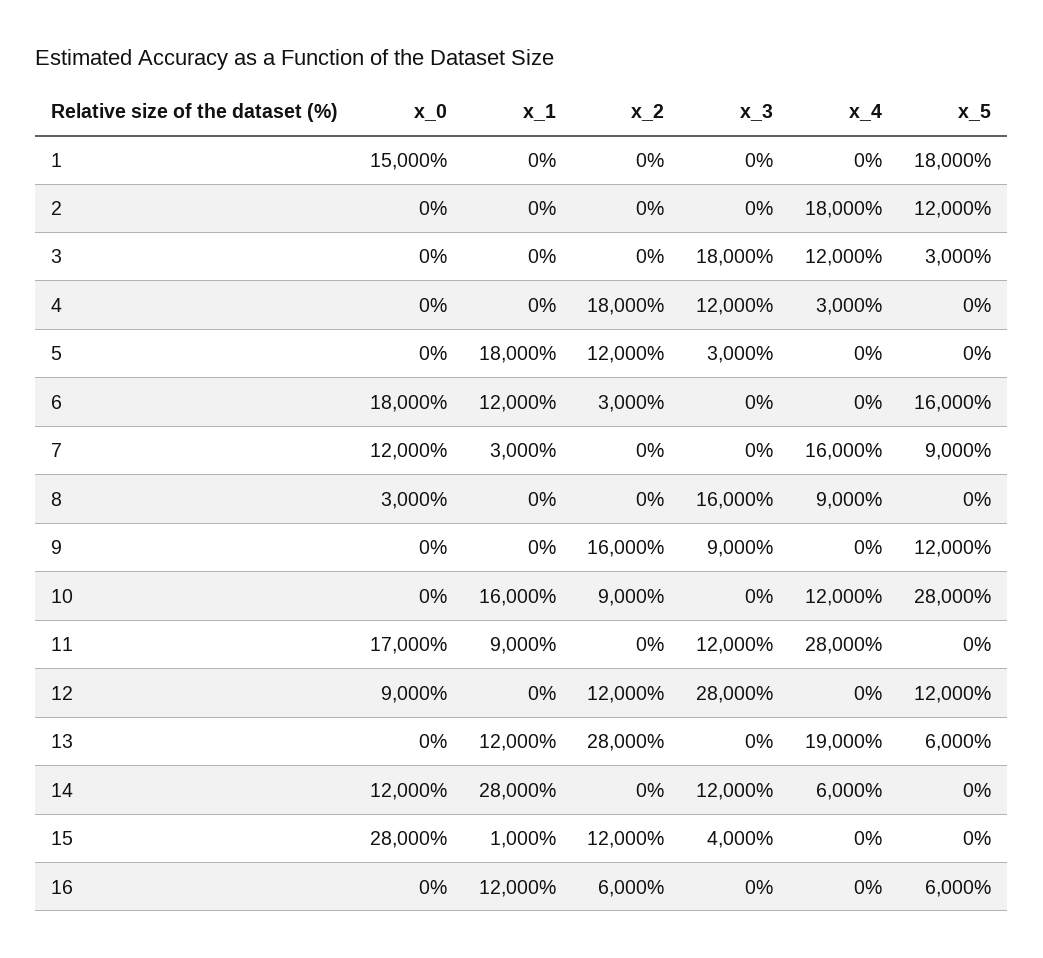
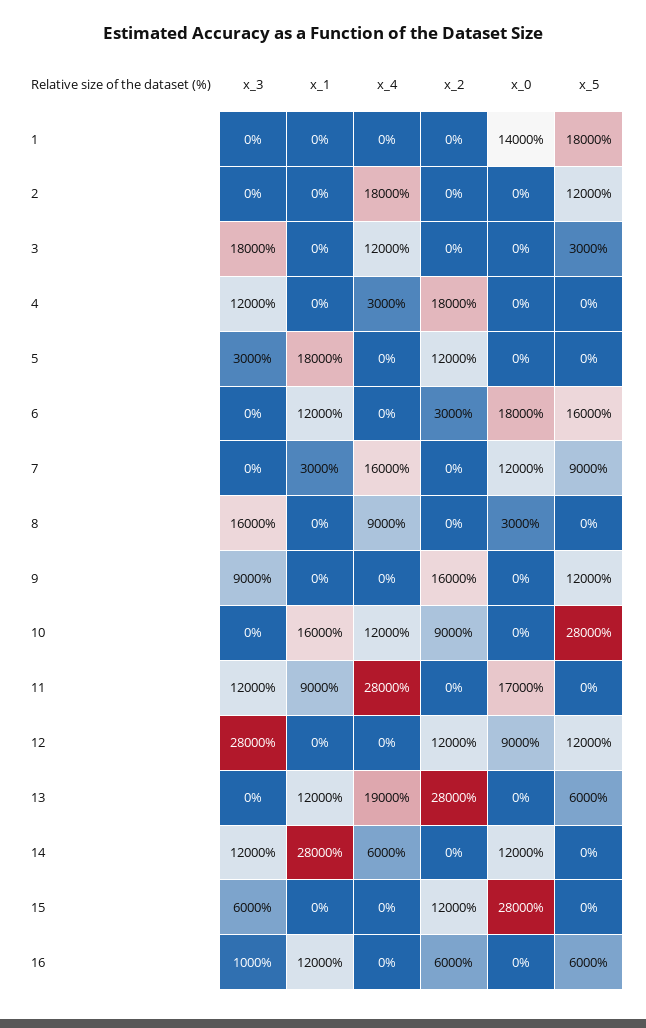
x_0, 1: 15000 -> 14000
x_1, 15: 1000 -> 0
x_3, 15: 4000 -> 6000
x_3, 16: 0 -> 1000

